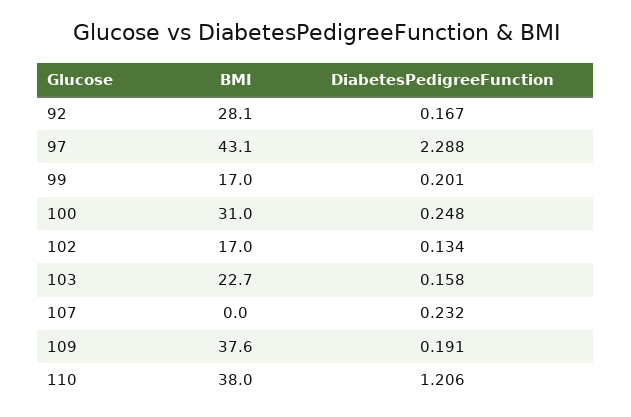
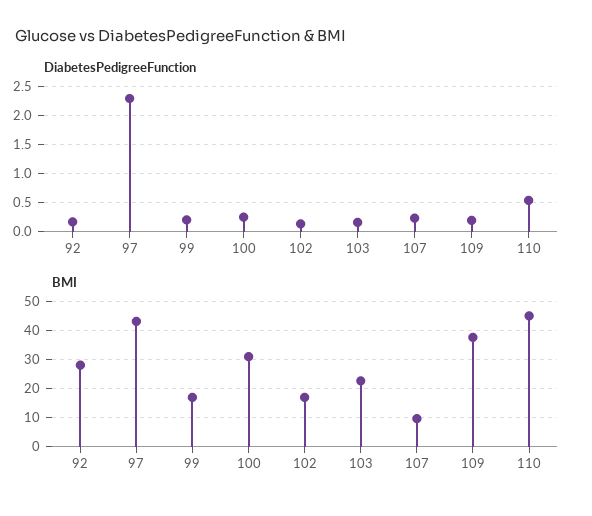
BMI, 107: 0 -> 10
BMI, 110: 38 -> 45
DiabetesPedigreeFunction, 110: 1.206 -> 0.5

